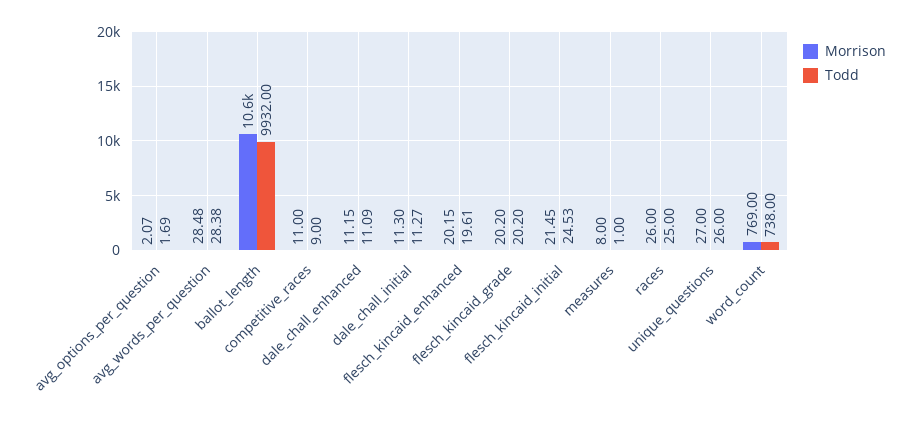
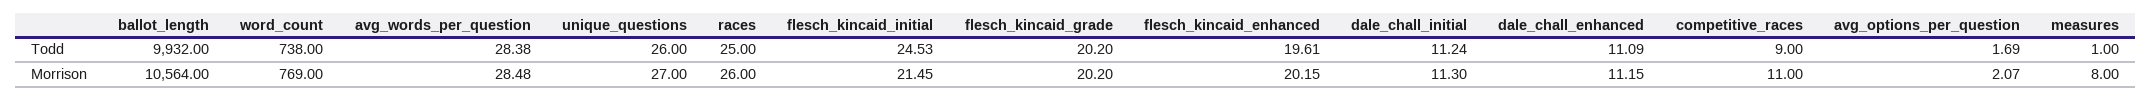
Todd, dale_chall_initial: 11.27 -> 11.24

